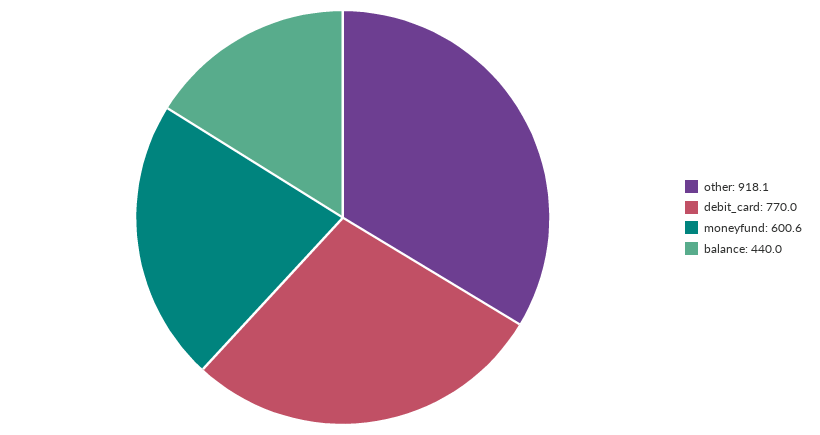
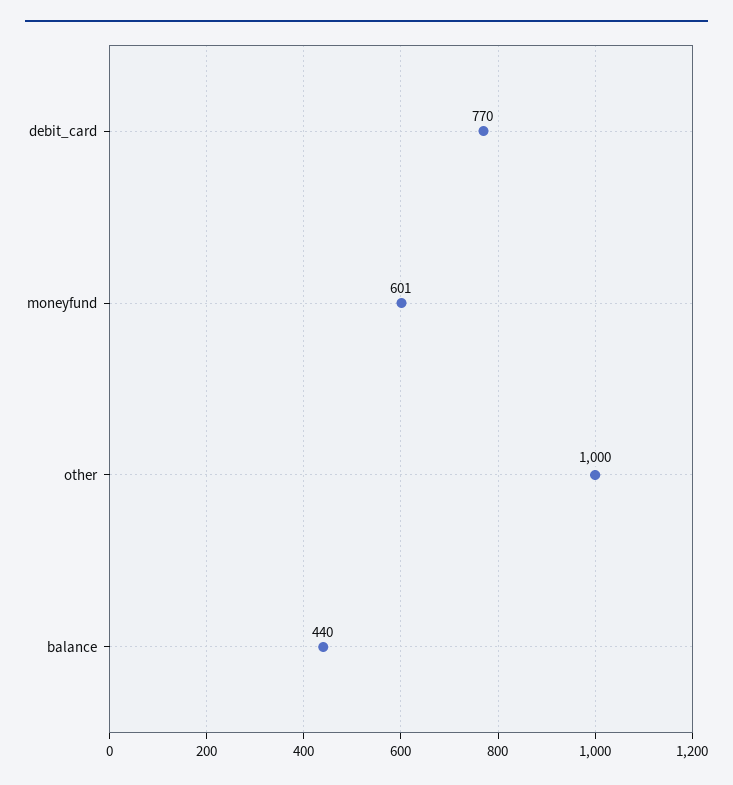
other: 918.1 -> 1000

